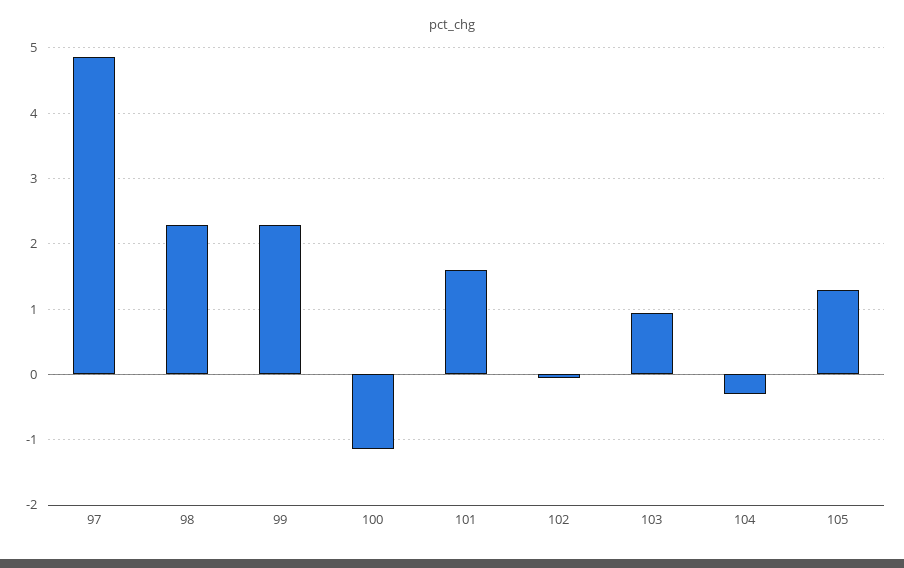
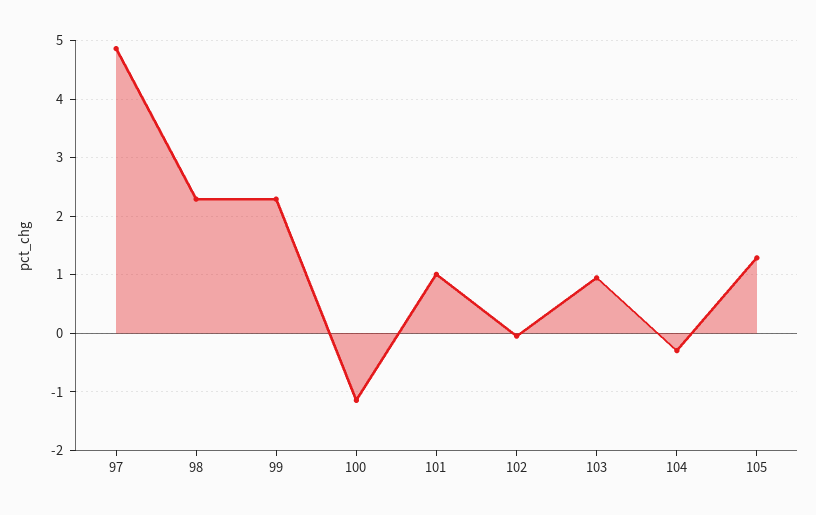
101: 1.6 -> 1

